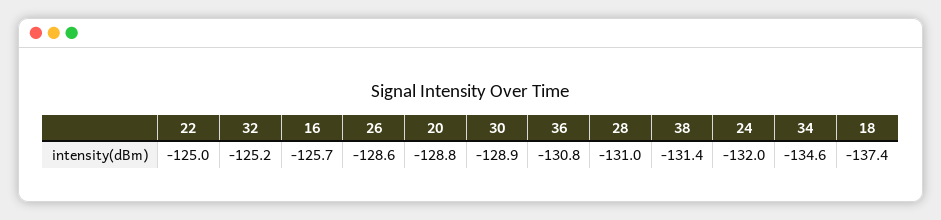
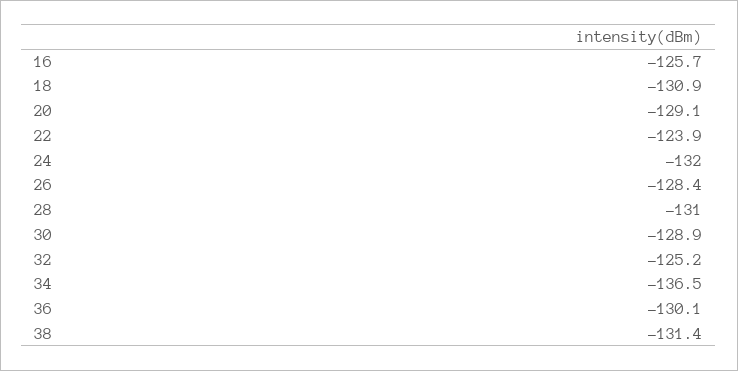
22: -125 -> -123.9
26: -128.6 -> -128.4
20: -128.8 -> -129.1
36: -130.8 -> -130.1
34: -134.6 -> -136.5
18: -137.4 -> -130.9

